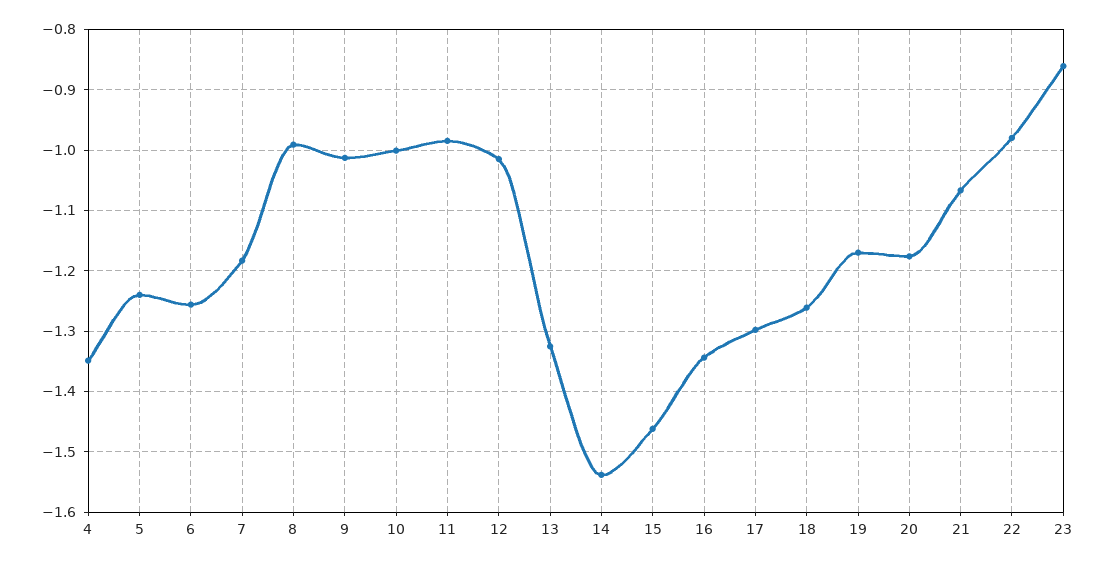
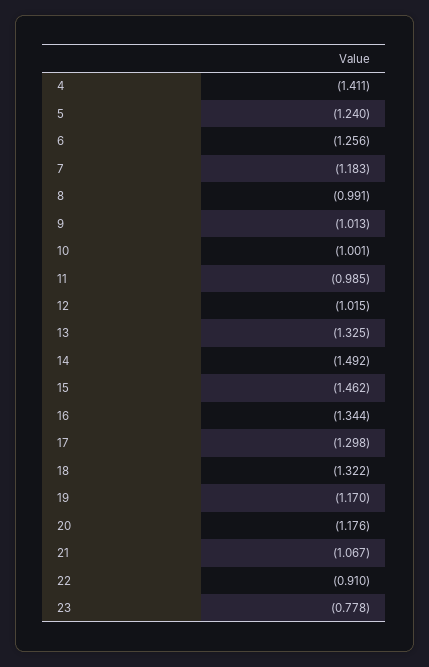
4: -1.35 -> -1.411
14: -1.54 -> -1.492
18: -1.26 -> -1.322
22: -0.98 -> -0.91
23: -0.86 -> -0.778

